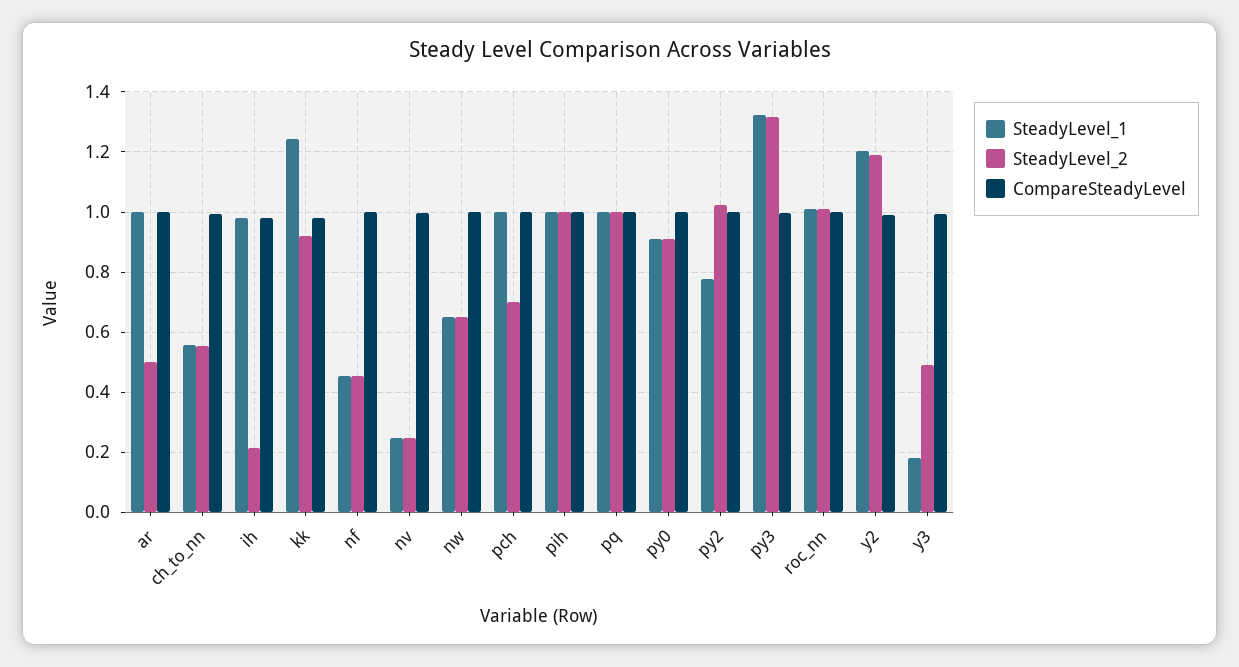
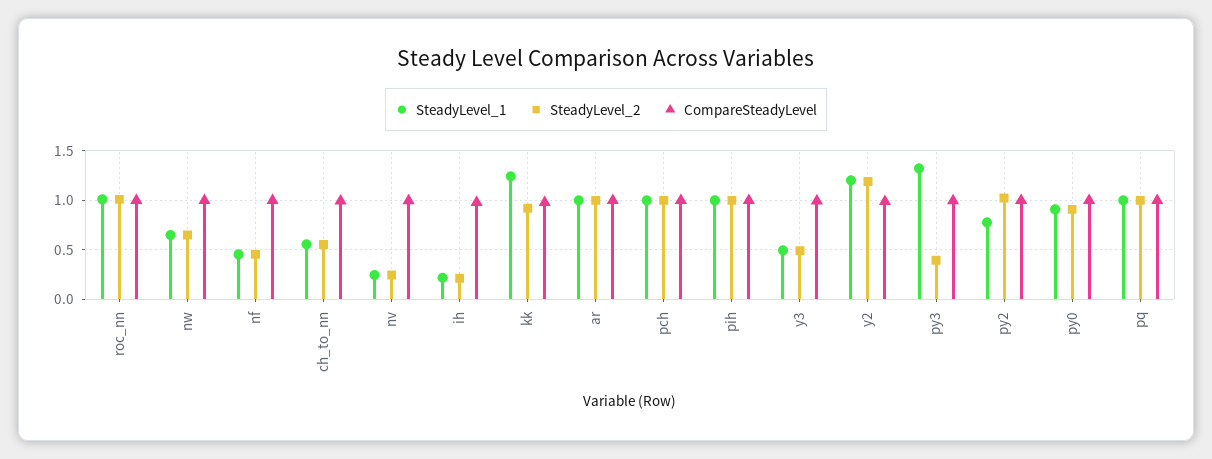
SteadyLevel_2, ar: 0.5 -> 1
SteadyLevel_1, ih: 0.98 -> 0.2
SteadyLevel_2, pch: 0.7 -> 1
SteadyLevel_2, py3: 1.32 -> 0.4
SteadyLevel_1, y3: 0.18 -> 0.5

